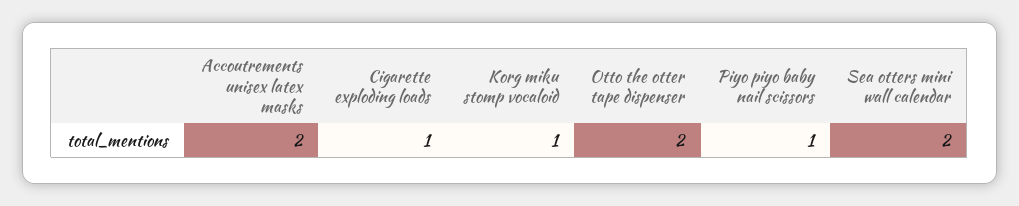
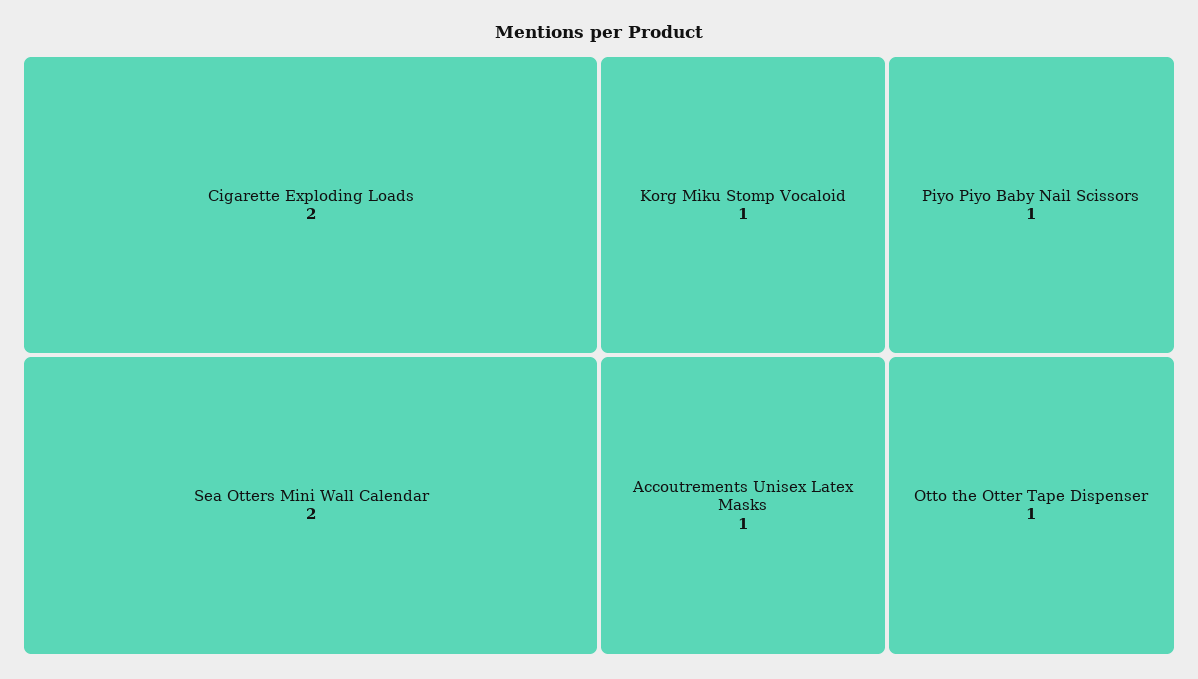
Accoutrements unisex latex masks: 2 -> 1
Cigarette exploding loads: 1 -> 2
Otto the otter tape dispenser: 2 -> 1

